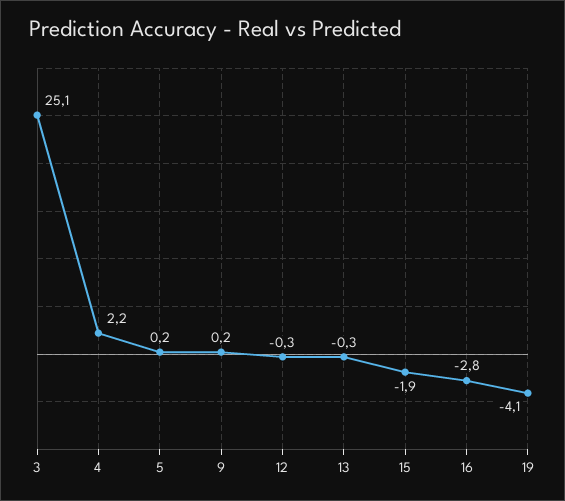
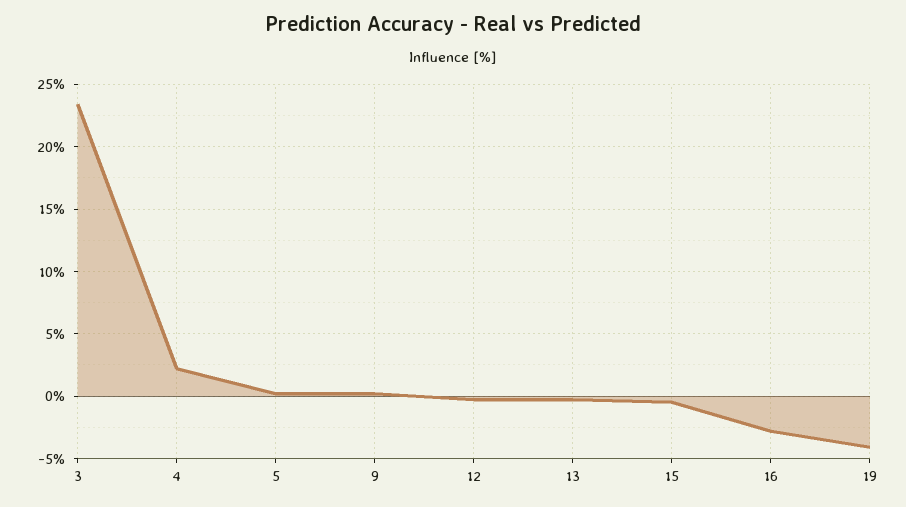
3: 25.1 -> 23.5
15: -1.9 -> -0.5

